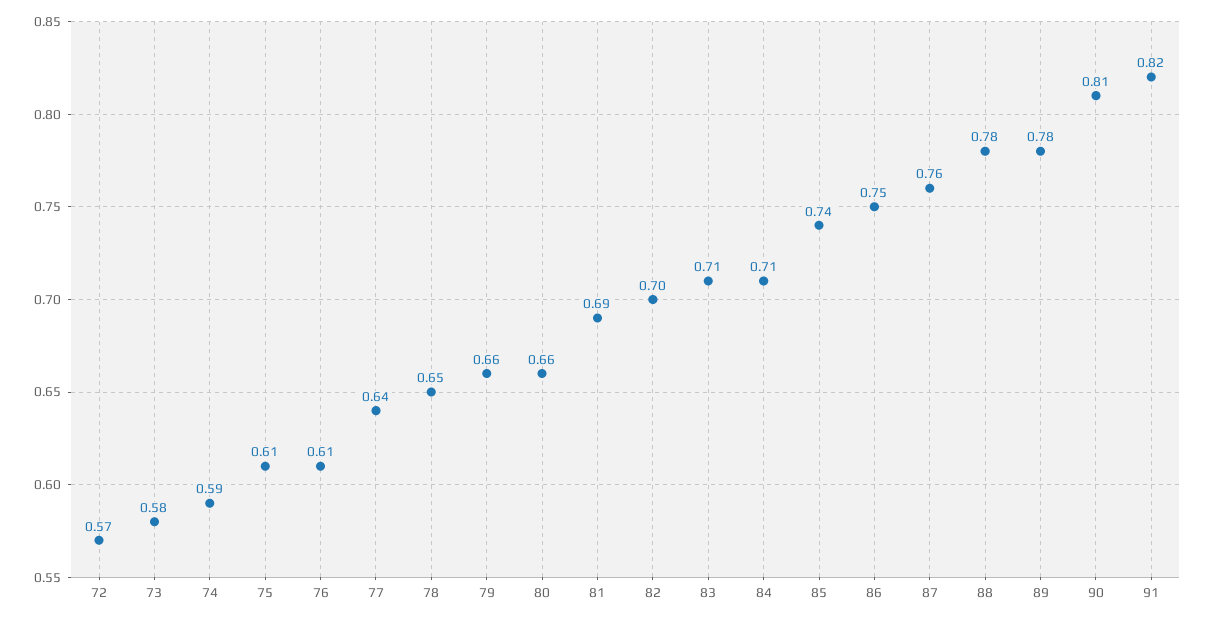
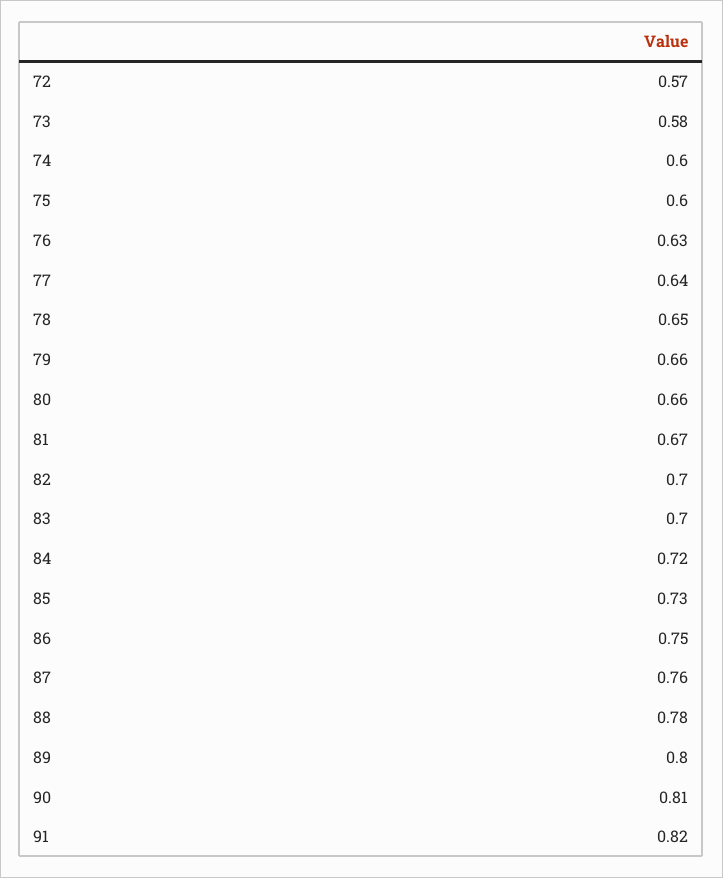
74: 0.59 -> 0.6
75: 0.61 -> 0.6
76: 0.61 -> 0.63
81: 0.69 -> 0.67
83: 0.71 -> 0.7
84: 0.71 -> 0.72
85: 0.74 -> 0.73
89: 0.78 -> 0.8

